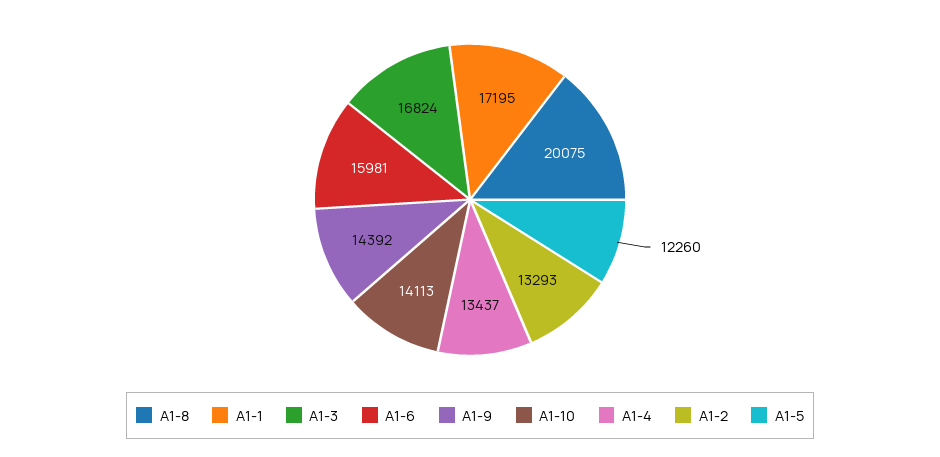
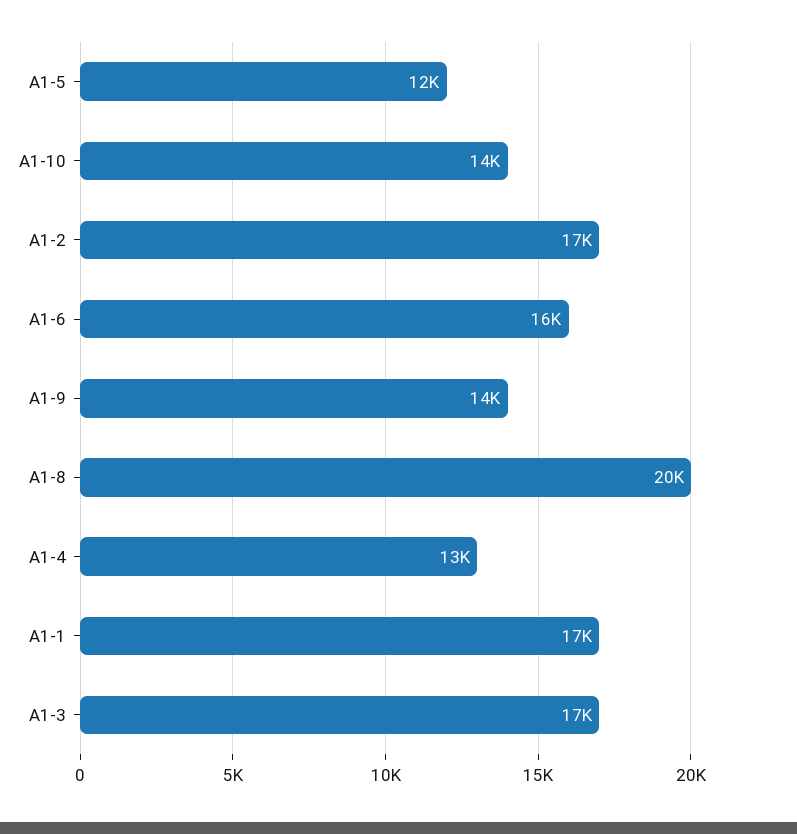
A1-2: 13293 -> 17000

